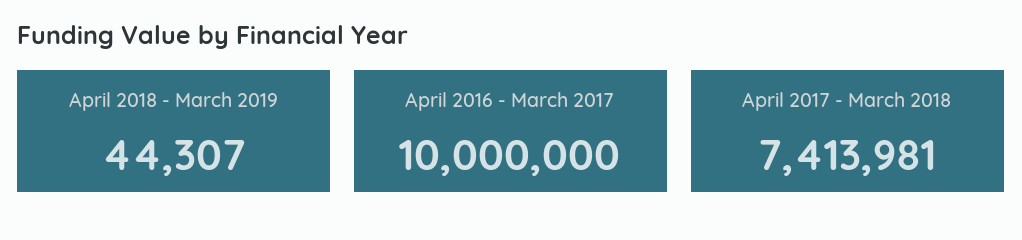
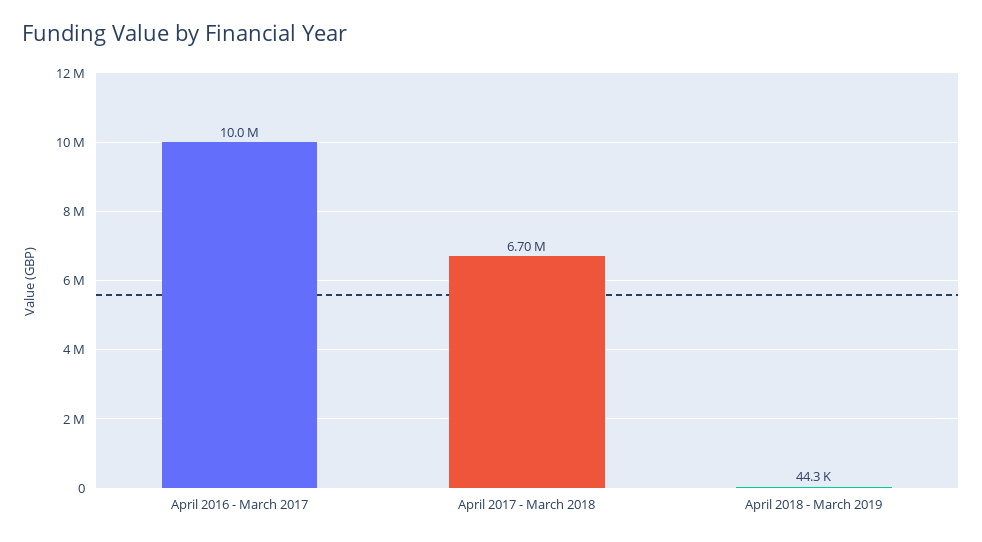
April 2017 - March 2018: 7413981 -> 6700000

